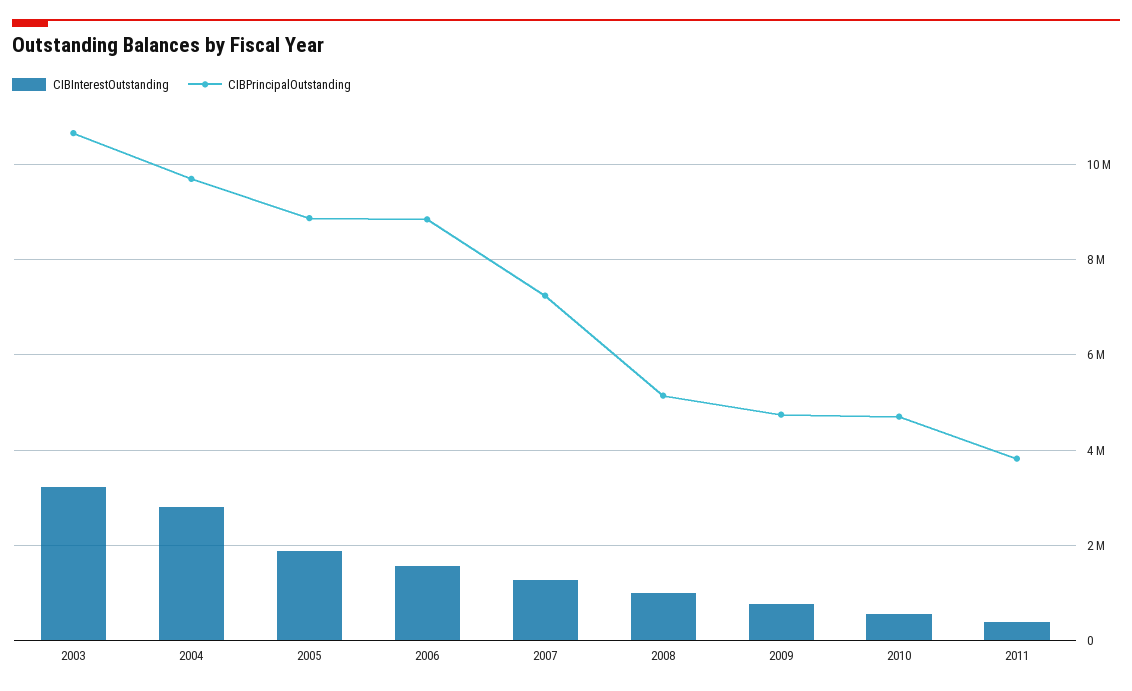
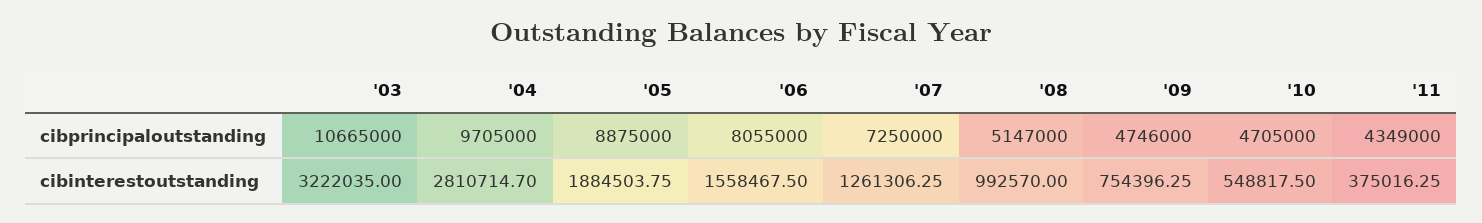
CIBPrincipalOutstanding, 2006: 8800000 -> 8055000
CIBPrincipalOutstanding, 2011: 3800000 -> 4349000

